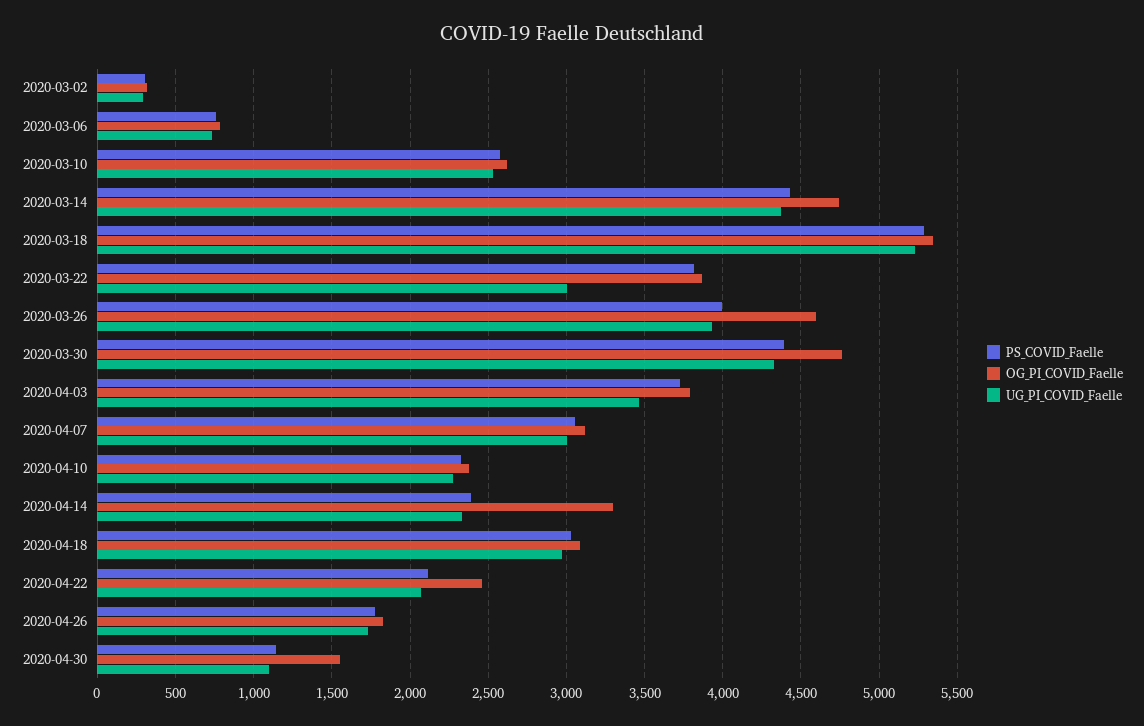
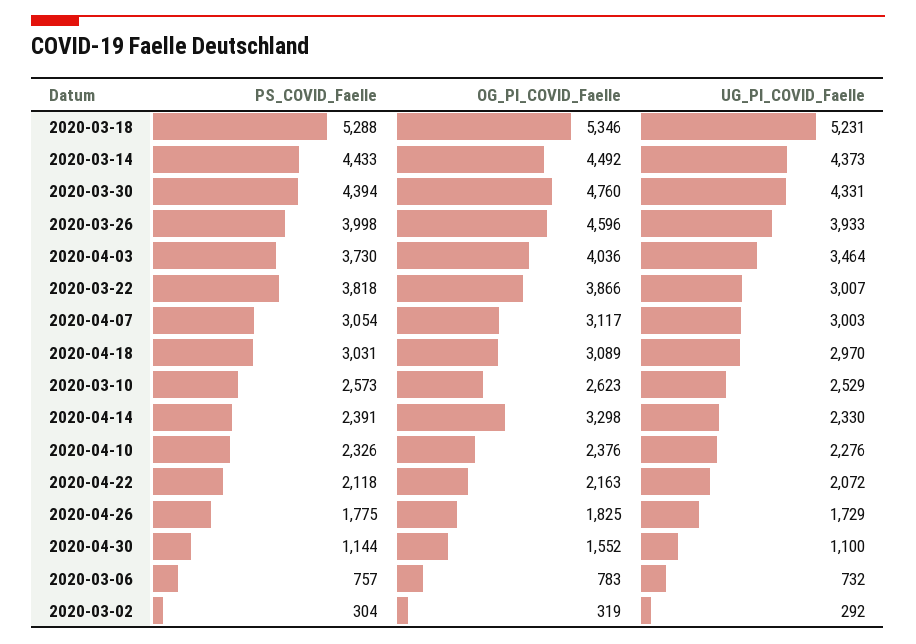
OG_PI_COVID_Faelle, 2020-03-14: 4750 -> 4492
OG_PI_COVID_Faelle, 2020-04-03: 3800 -> 4036
OG_PI_COVID_Faelle, 2020-04-22: 2450 -> 2163

